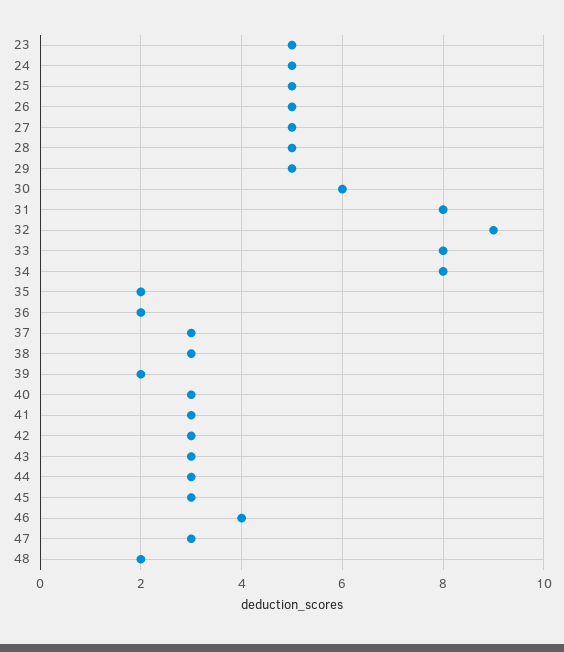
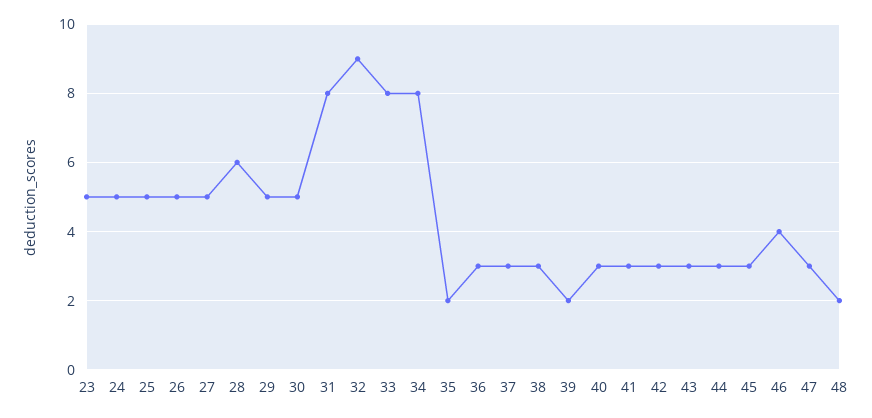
28: 5 -> 6
30: 6 -> 5
36: 2 -> 3

